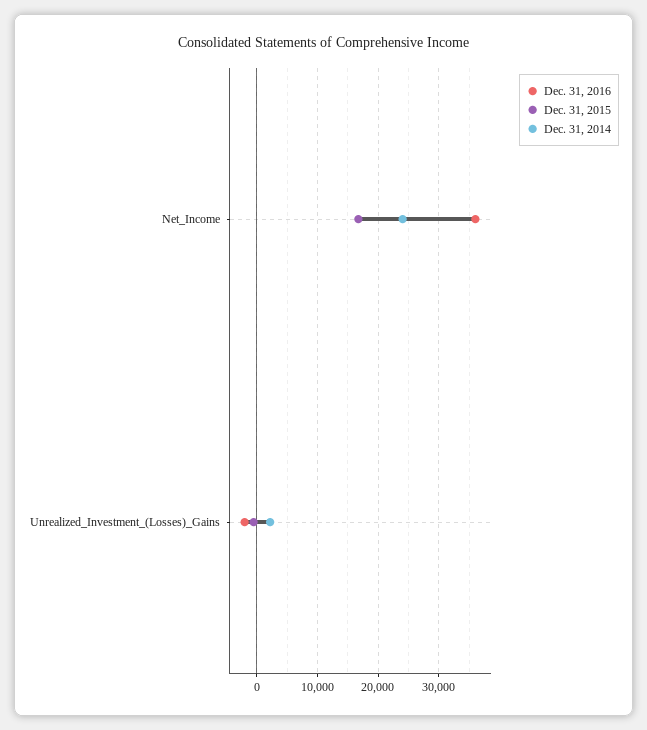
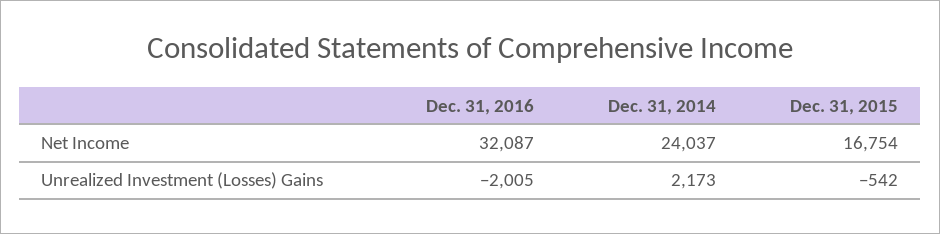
Dec. 31, 2016, Net_Income: 36000 -> 32087

